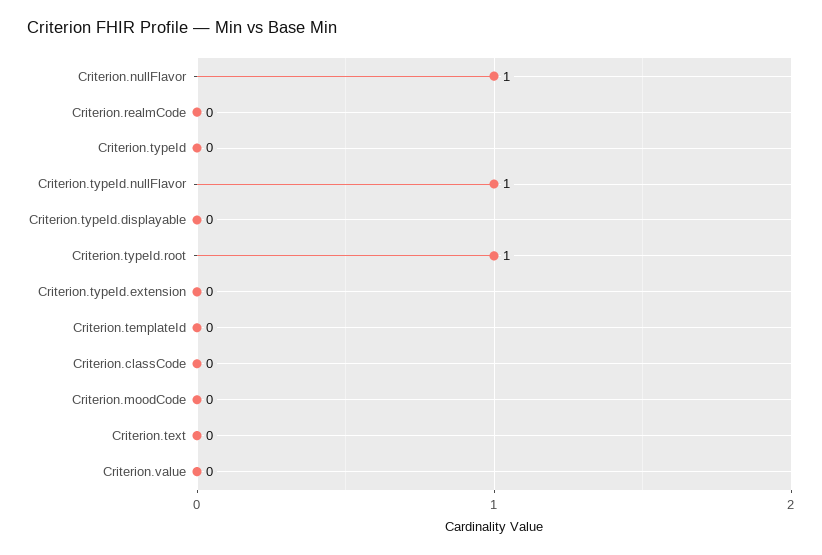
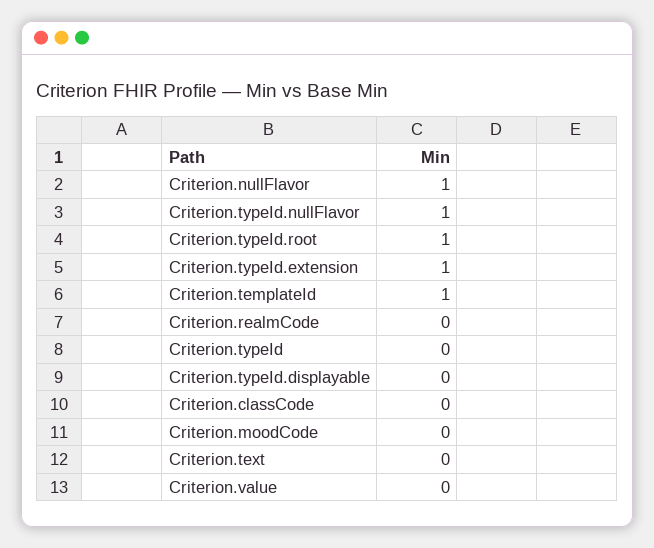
Criterion.typeId.extension: 0 -> 1
Criterion.templateId: 0 -> 1

